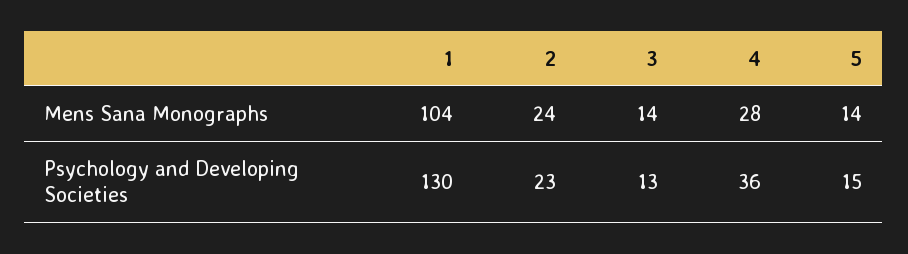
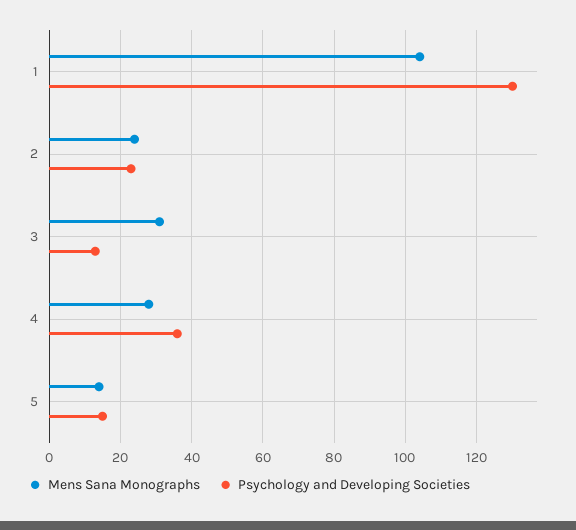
Mens Sana Monographs, 3: 14 -> 30

